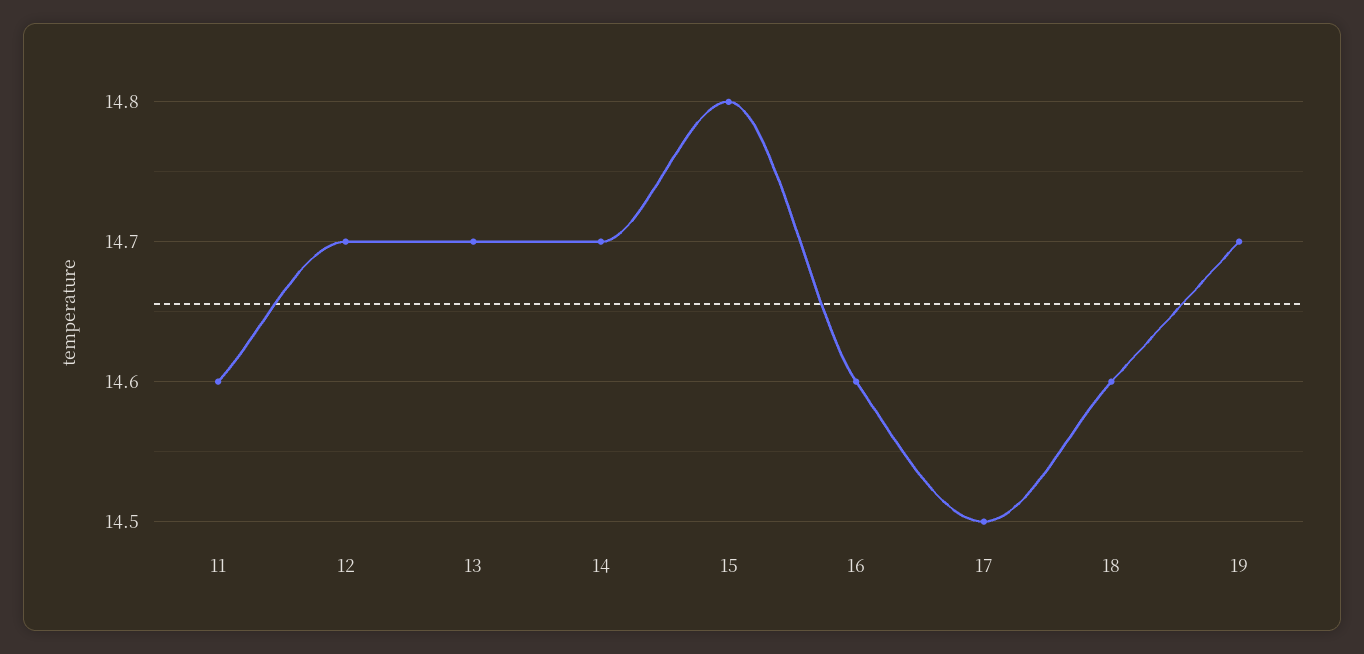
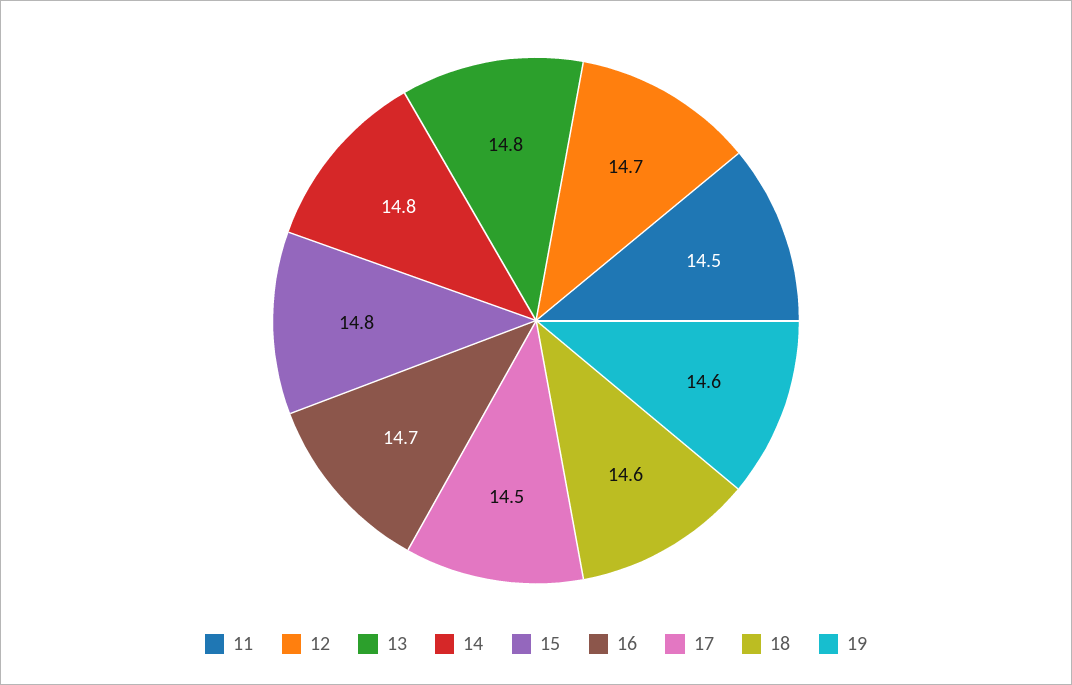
11: 14.6 -> 14.5
13: 14.7 -> 14.8
14: 14.7 -> 14.8
16: 14.6 -> 14.7
19: 14.7 -> 14.6

